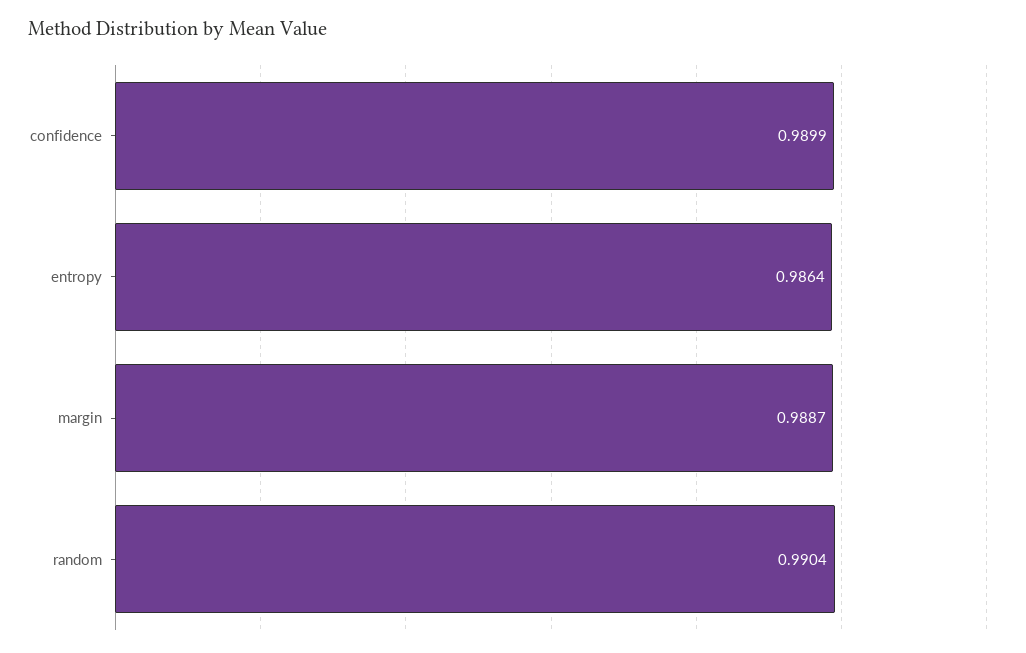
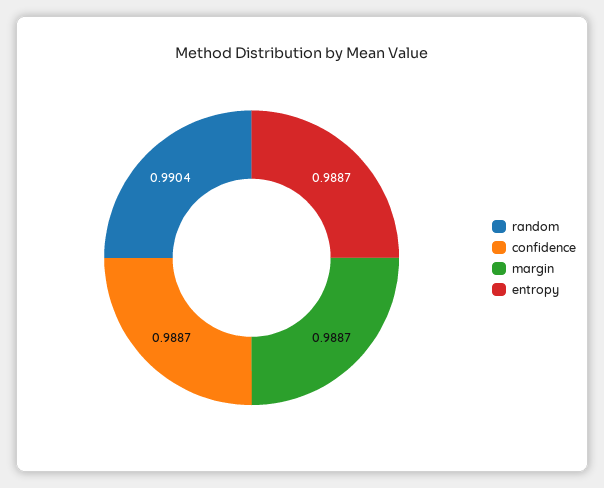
confidence: 0.9899 -> 0.9887
entropy: 0.9864 -> 0.9887

